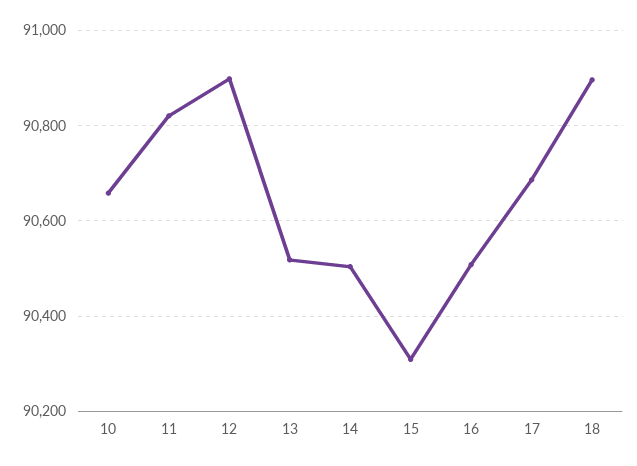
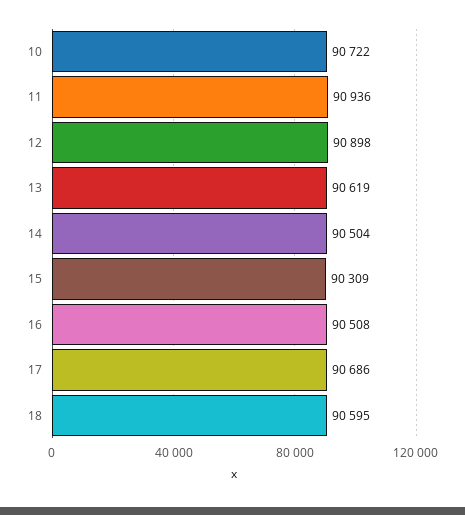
10: 90660 -> 90722
11: 90820 -> 90936
13: 90520 -> 90619
18: 90900 -> 90595

